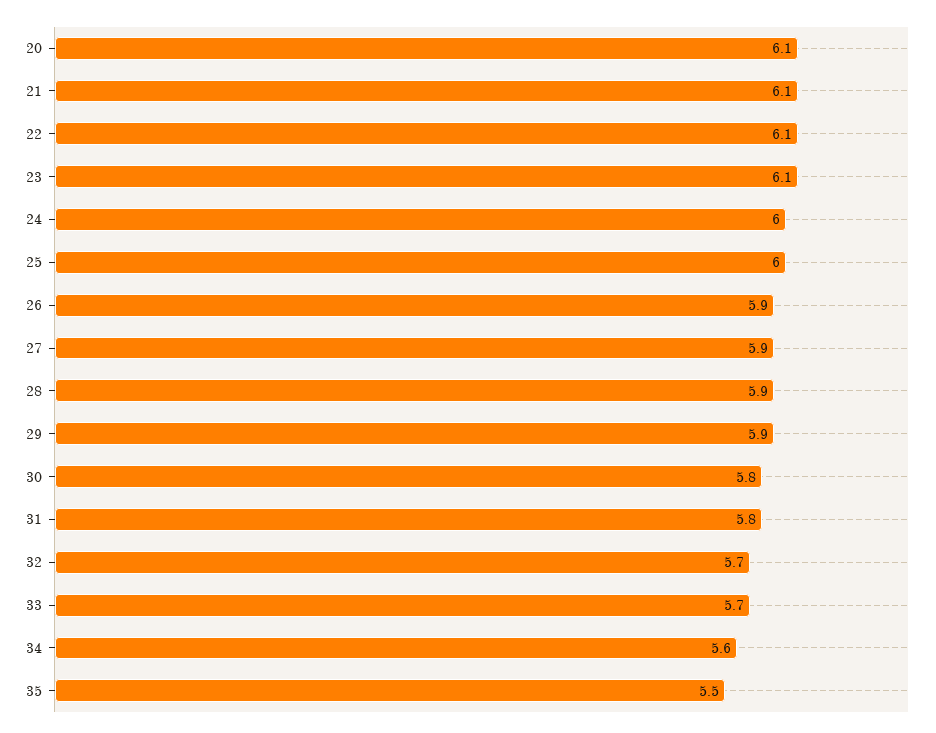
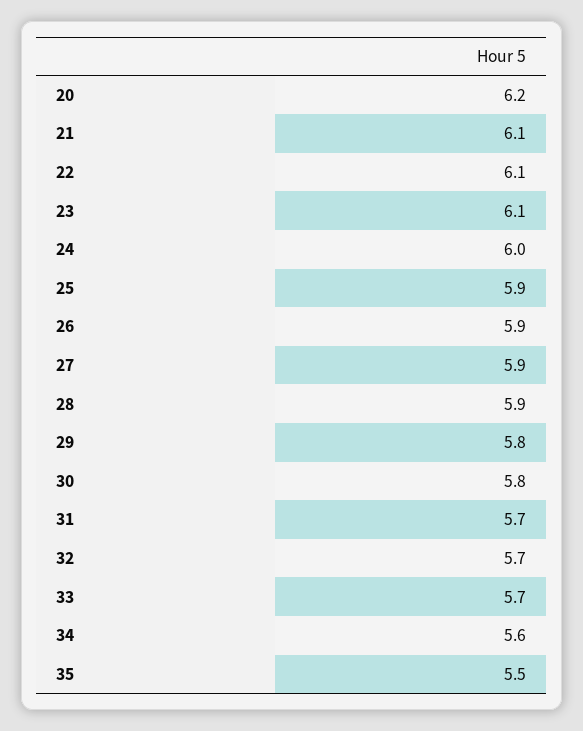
20: 6.1 -> 6.2
25: 6 -> 5.9
29: 5.9 -> 5.8
31: 5.8 -> 5.7

